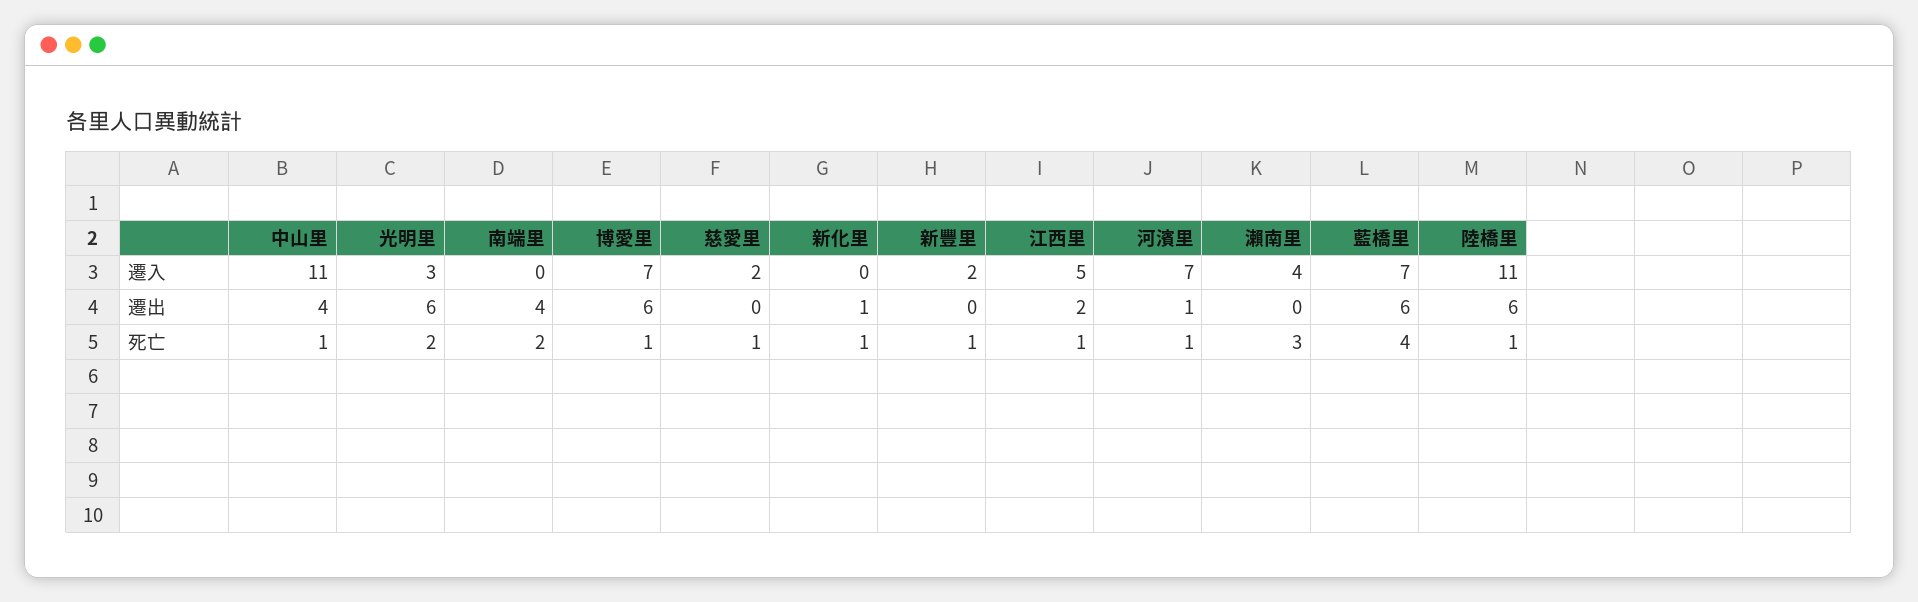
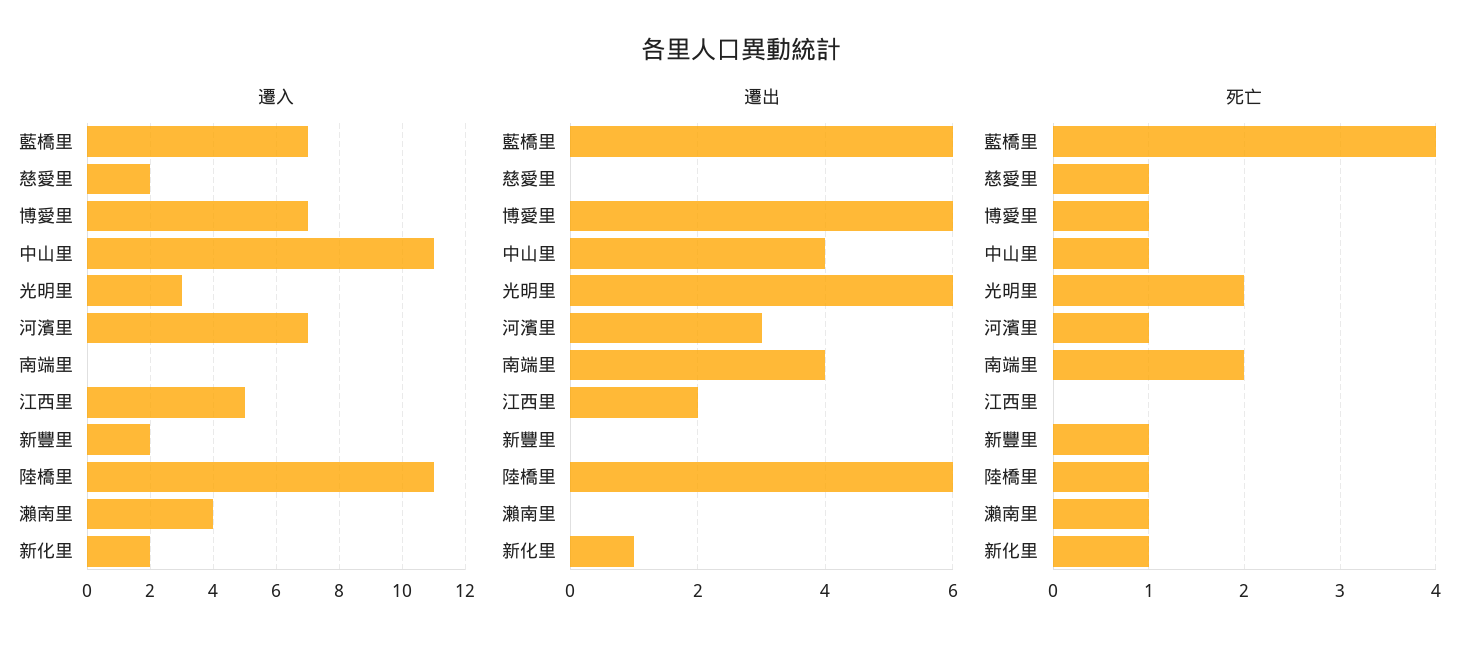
遷入, 新化里: 0 -> 2
遷出, 河濱里: 1 -> 3
死亡, 江西里: 1 -> 0
死亡, 瀨南里: 3 -> 1

